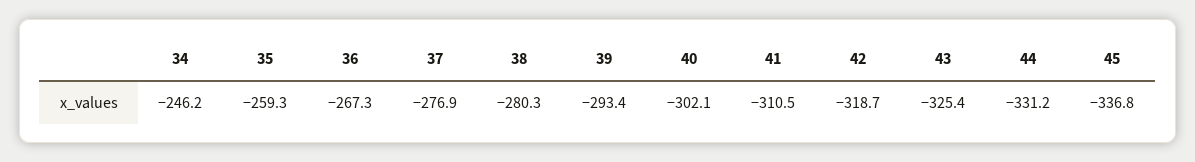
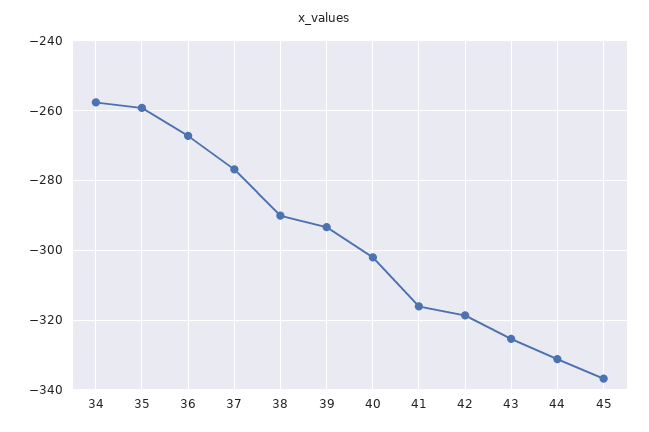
34: -246.2 -> -258
38: -280.3 -> -290
41: -310.5 -> -316

